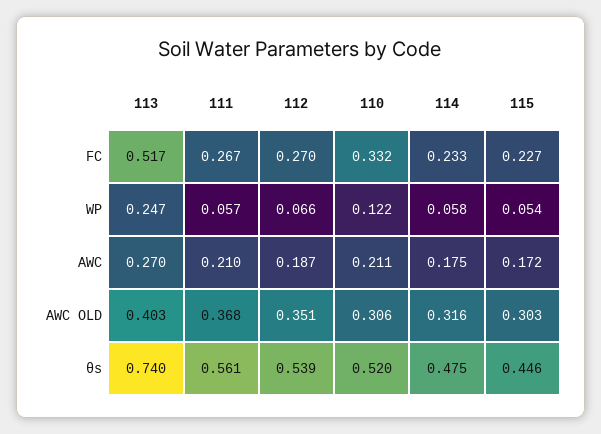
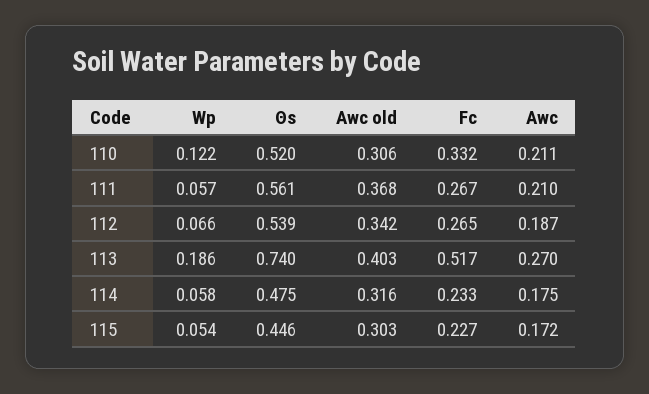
112, FC: 0.27 -> 0.265
113, WP: 0.247 -> 0.186
112, AWC OLD: 0.351 -> 0.342

